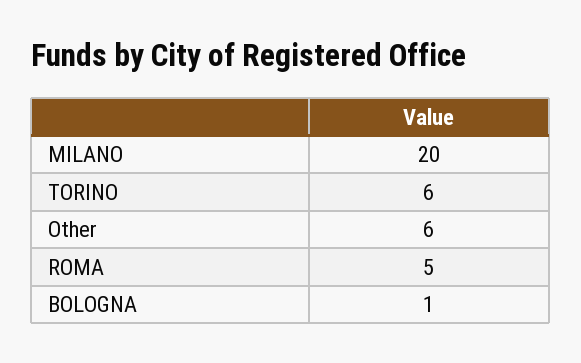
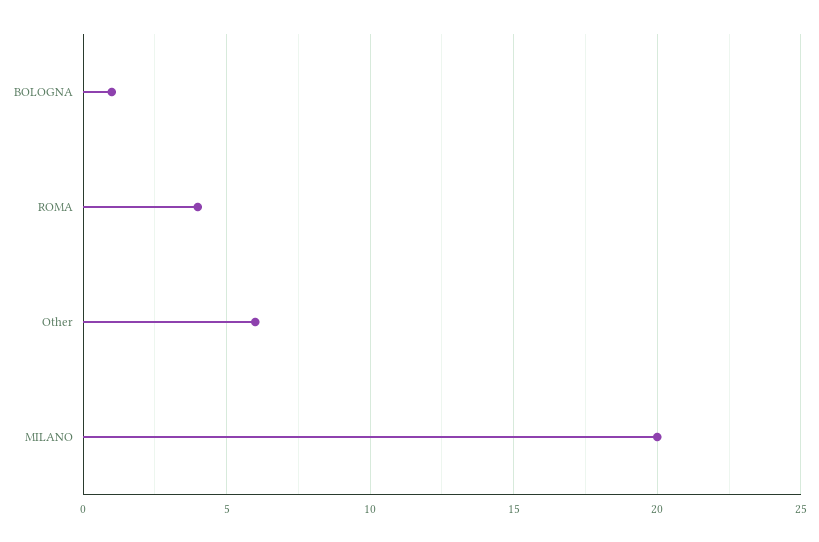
TORINO: 6 -> none
ROMA: 5 -> 4

